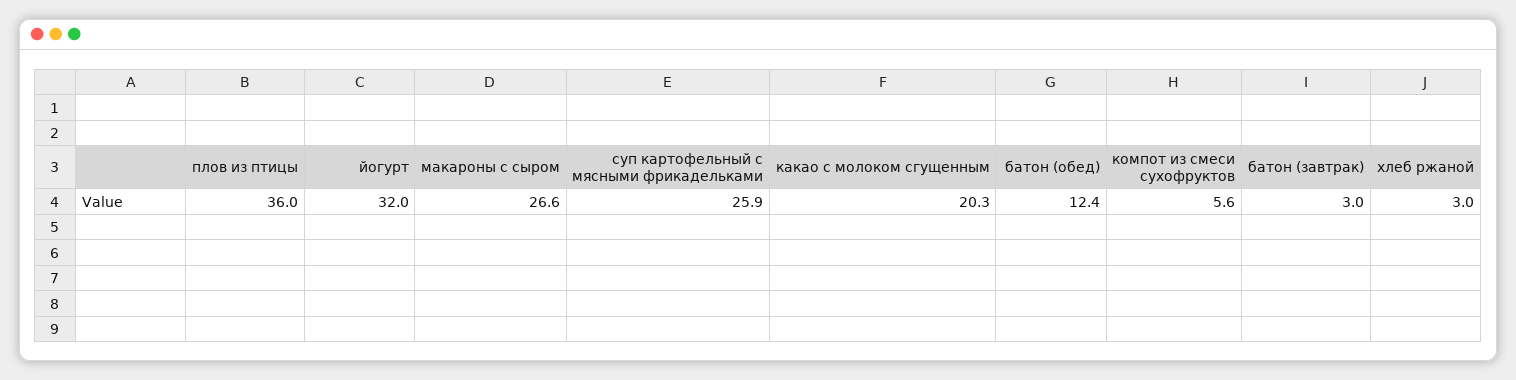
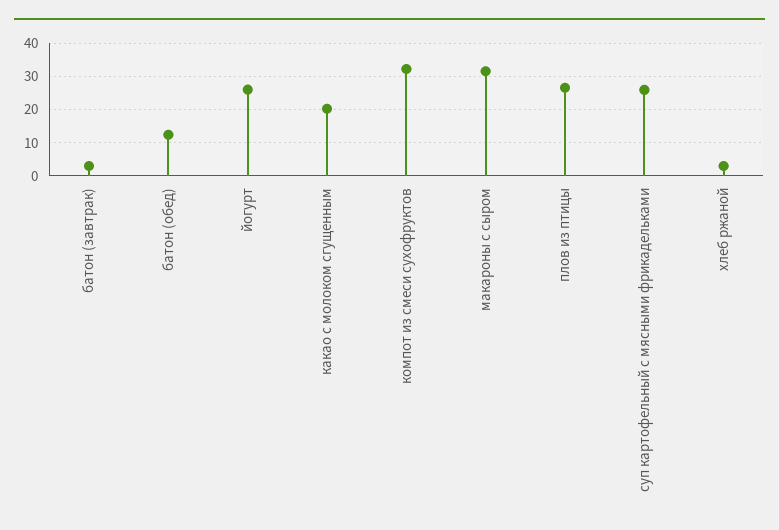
плов из птицы: 36 -> 26
йогурт: 32 -> 26
макароны с сыром: 26.6 -> 32
компот из смеси сухофруктов: 5.6 -> 32

